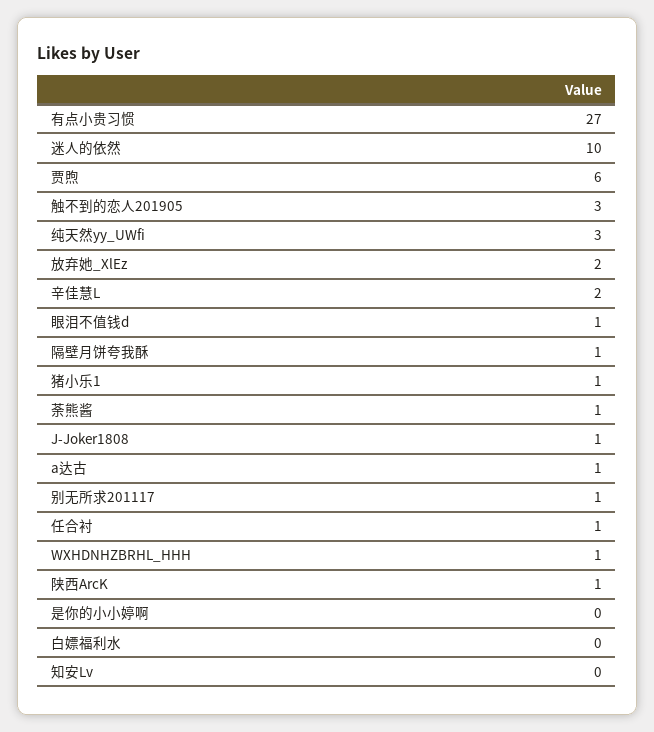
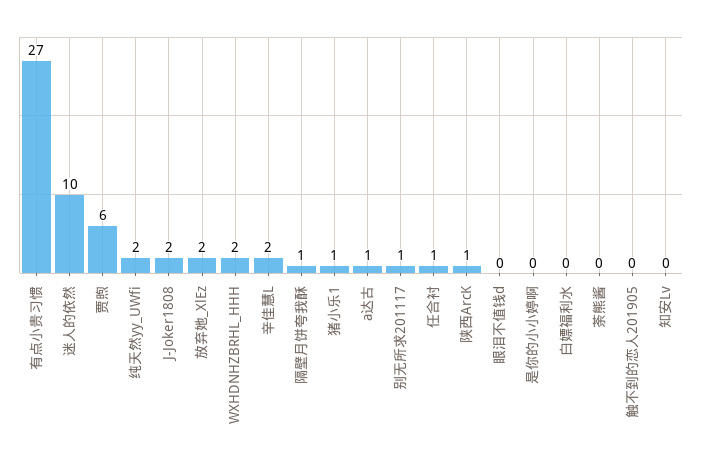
触不到的恋人201905: 3 -> 0
纯天然yy_UWfi: 3 -> 2
眼泪不值钱d: 1 -> 0
荼熊酱: 1 -> 0
J-Joker1808: 1 -> 2
WXHDNHZBRHL_HHH: 1 -> 2

